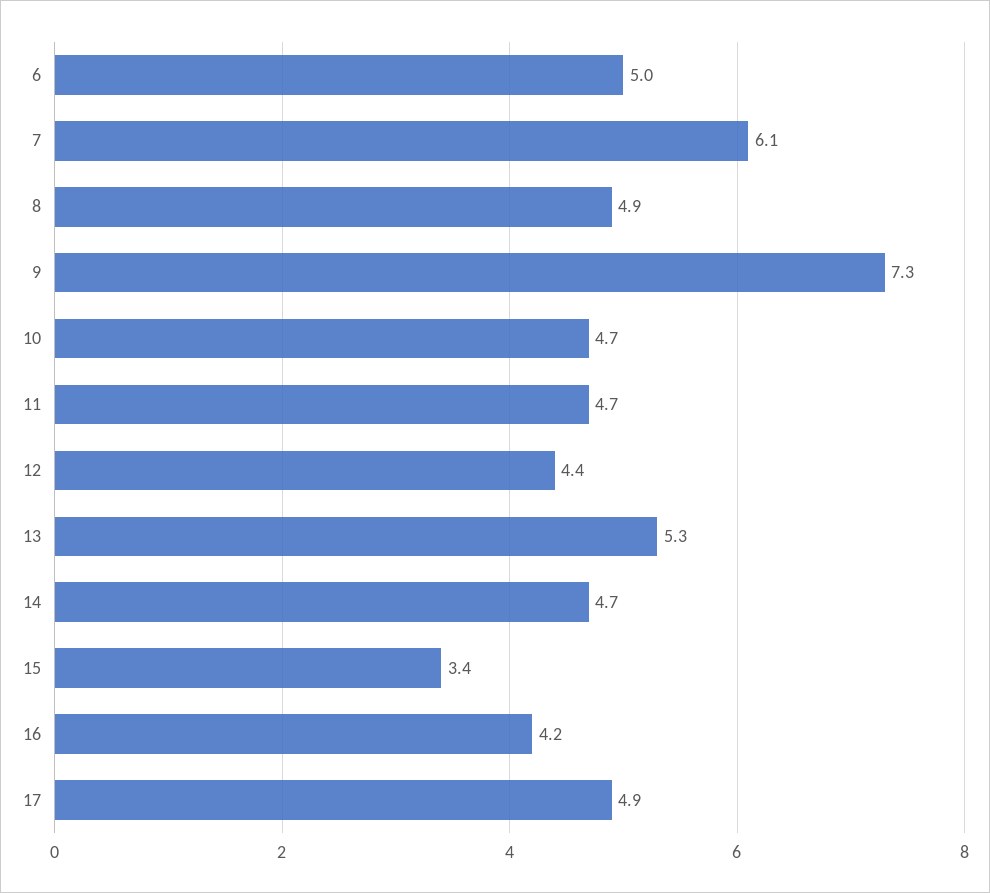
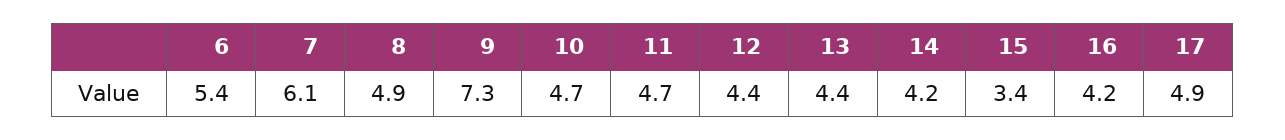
6: 5 -> 5.4
13: 5.3 -> 4.4
14: 4.7 -> 4.2

